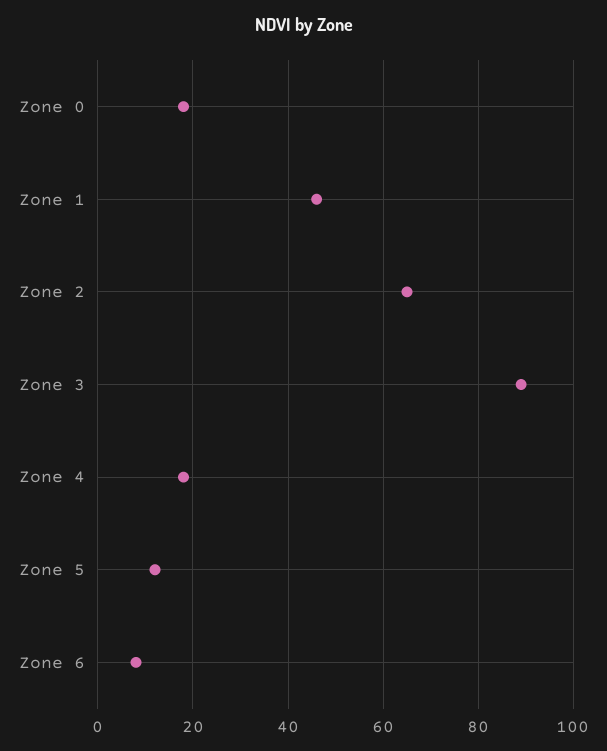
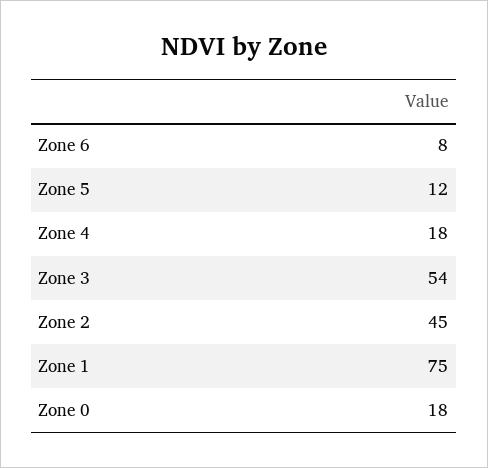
Zone 1: 45 -> 75
Zone 2: 65 -> 45
Zone 3: 90 -> 54

